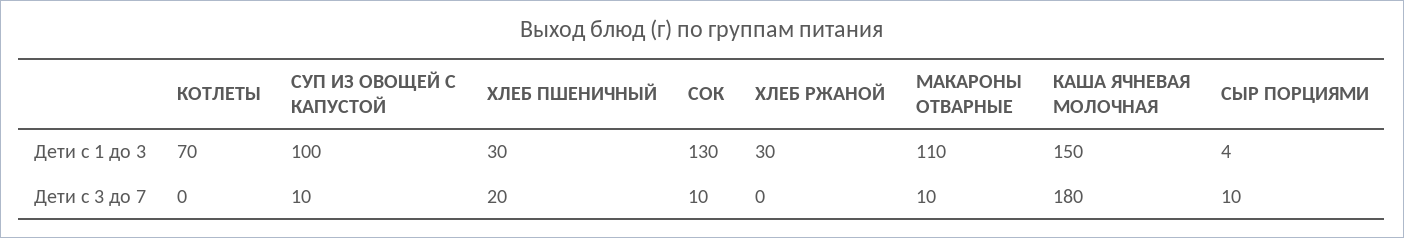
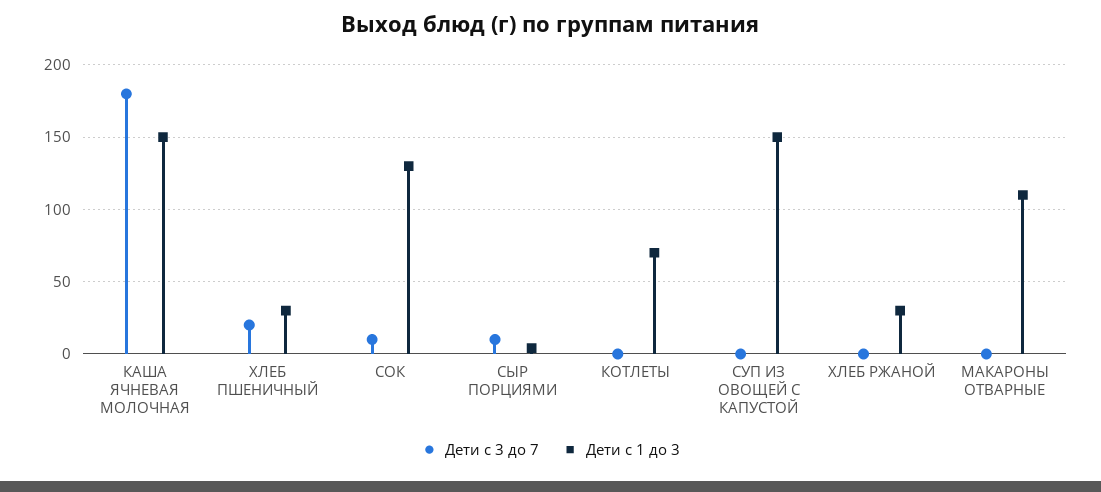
Дети с 1 до 3, СУП ИЗ ОВОЩЕЙ С КАПУСТОЙ: 100 -> 150
Дети с 3 до 7, СУП ИЗ ОВОЩЕЙ С КАПУСТОЙ: 10 -> 0
Дети с 3 до 7, МАКАРОНЫ ОТВАРНЫЕ: 10 -> 0

